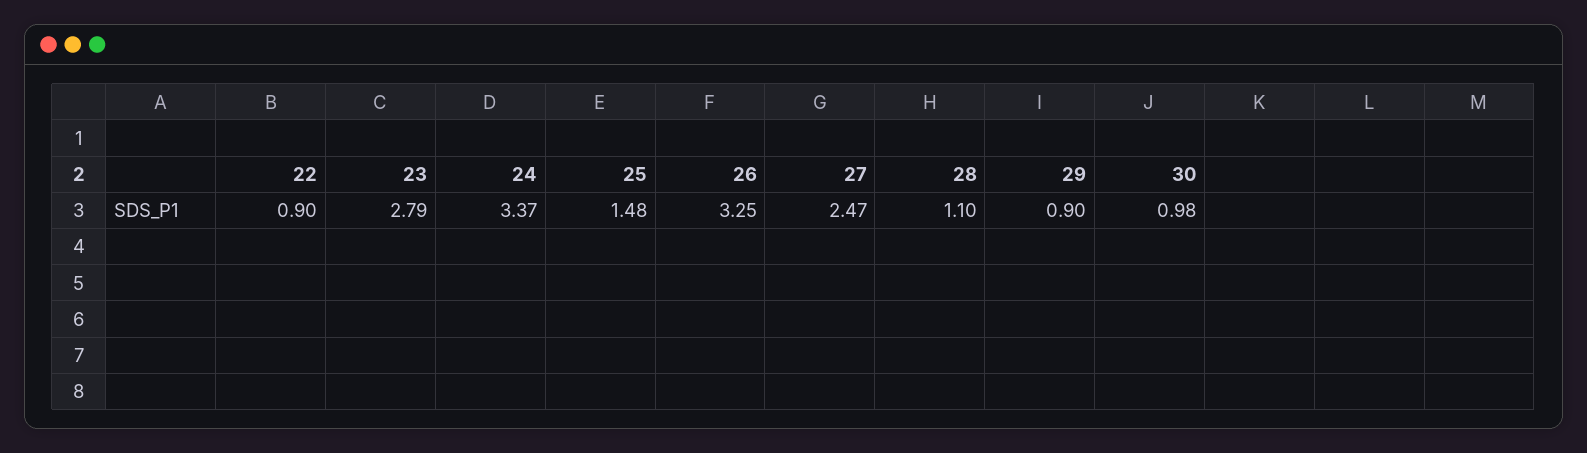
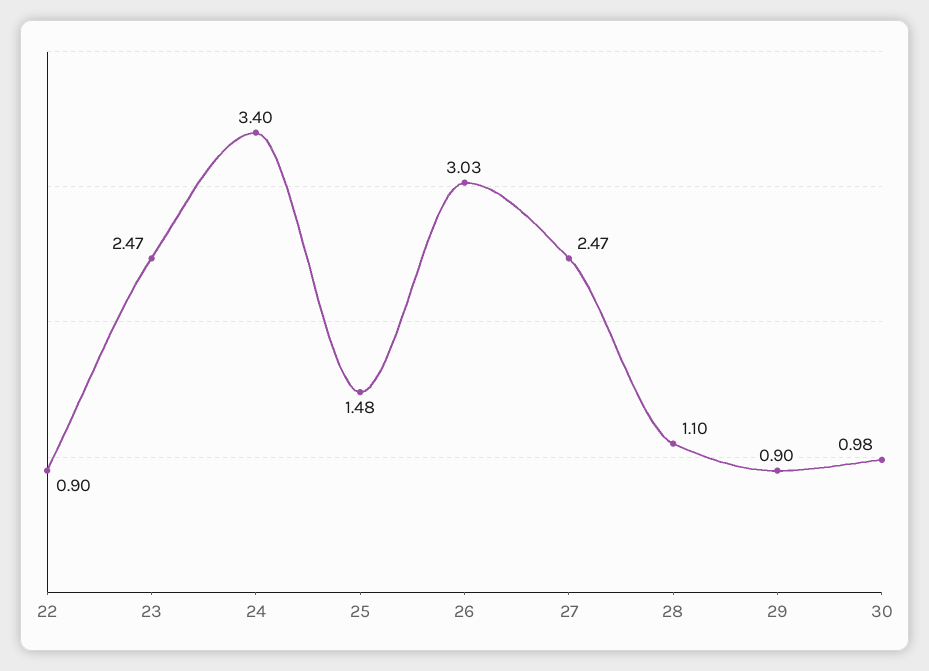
23: 2.79 -> 2.47
24: 3.37 -> 3.4
26: 3.25 -> 3.03

